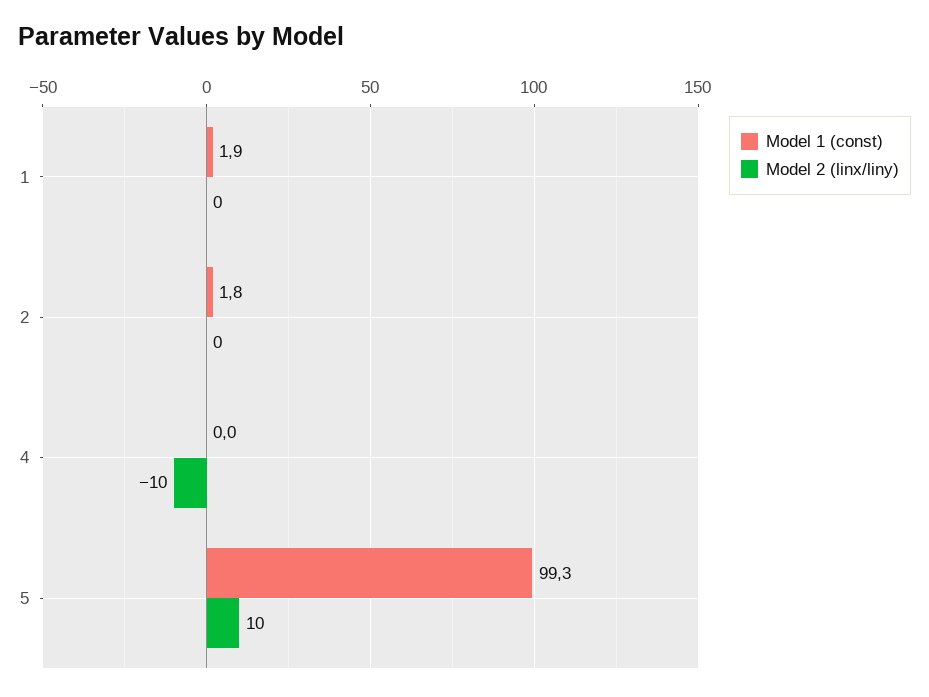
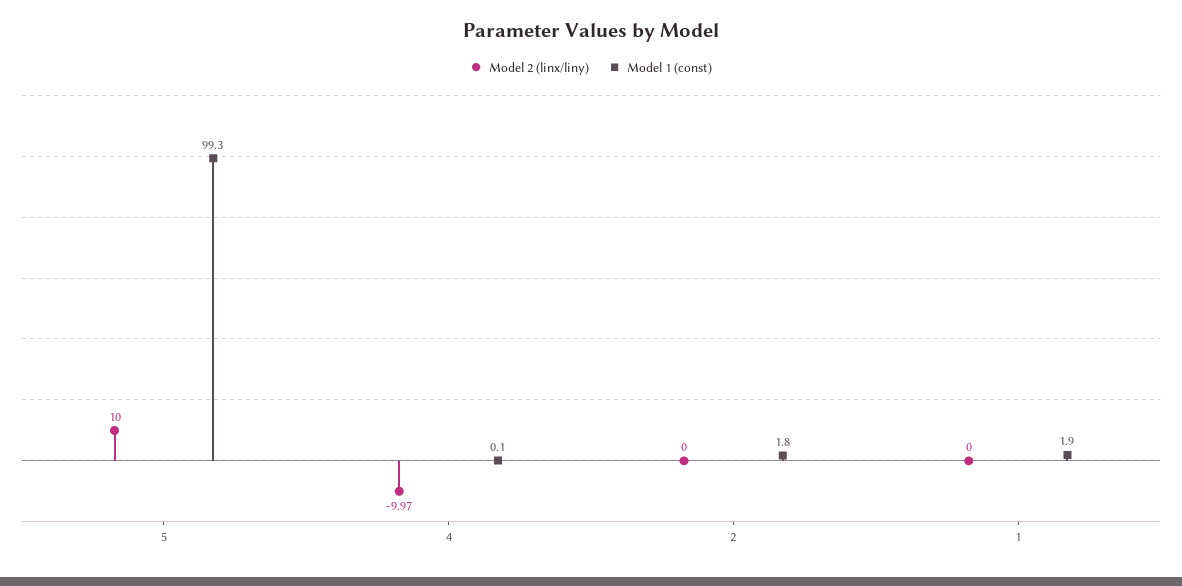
Model 1 (const), 4: 0 -> 0.1
Model 2 (linx/liny), 4: -10 -> -9.97

